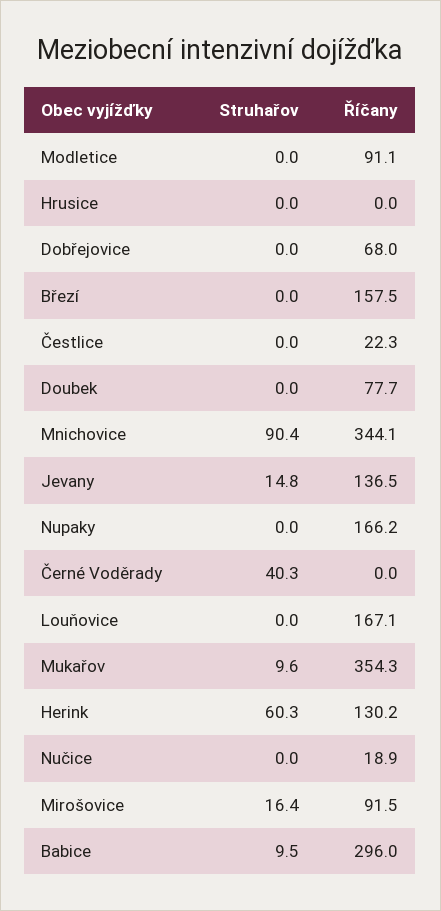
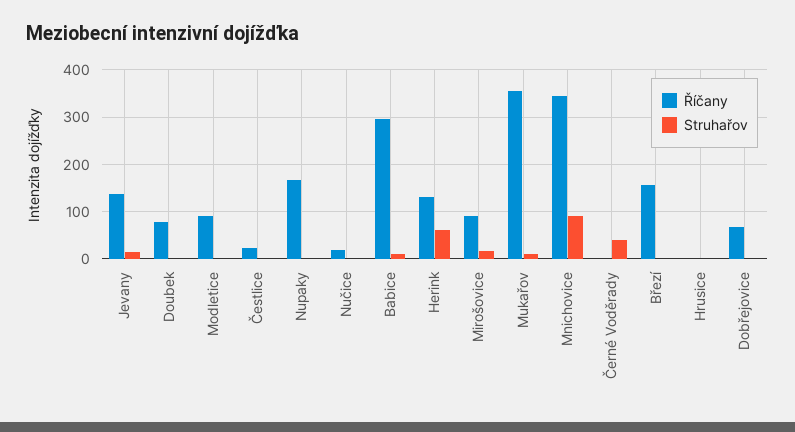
Struhařov, Louňovice: 0 -> none
Říčany, Louňovice: 167.1 -> none

